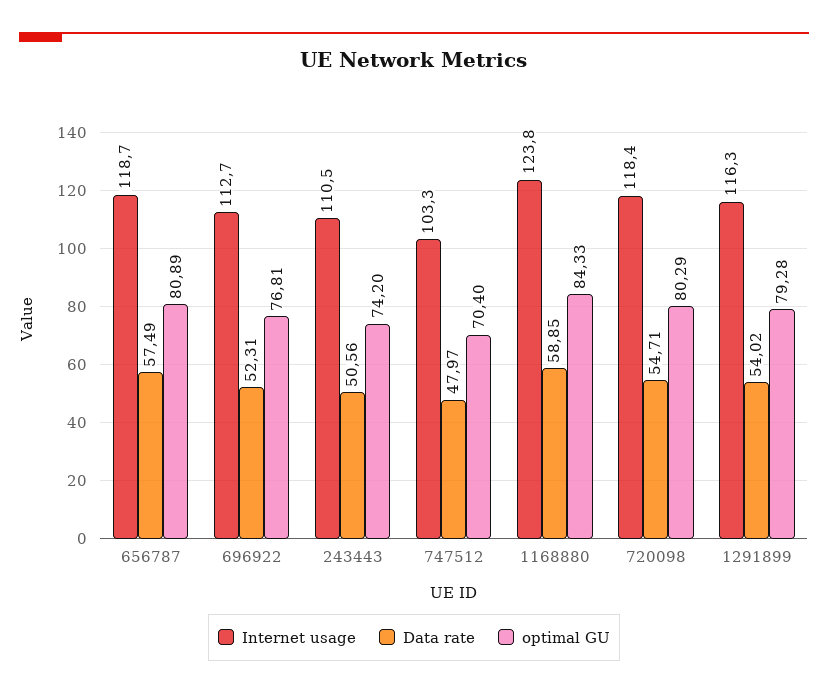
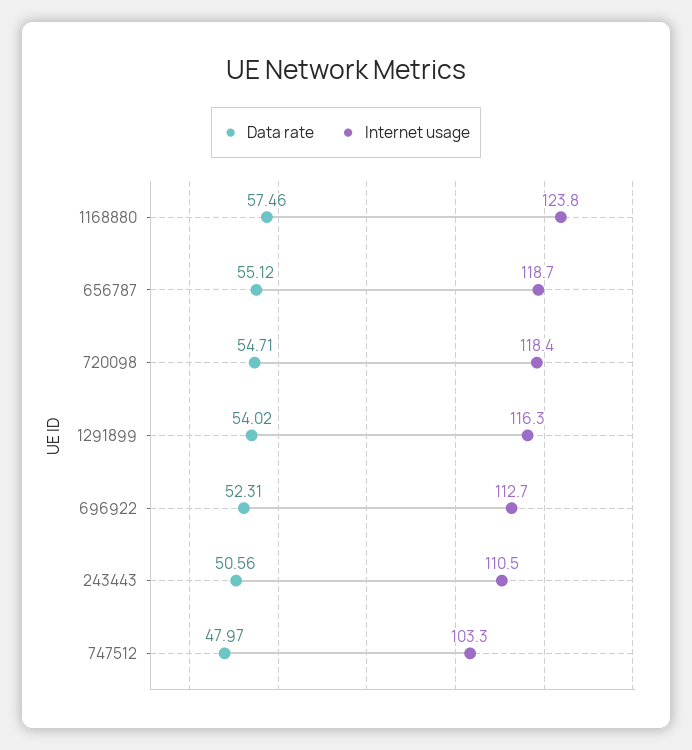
Data rate, 656787: 57.49 -> 55.12
optimal GU, 656787: 80.89 -> none
optimal GU, 696922: 76.81 -> none
optimal GU, 243443: 74.2 -> none
optimal GU, 747512: 70.4 -> none
Data rate, 1168880: 58.85 -> 57.46
optimal GU, 1168880: 84.33 -> none
optimal GU, 720098: 80.29 -> none
optimal GU, 1291899: 79.28 -> none

